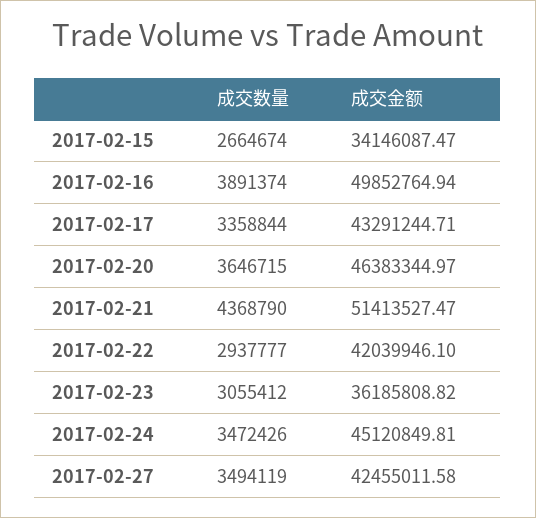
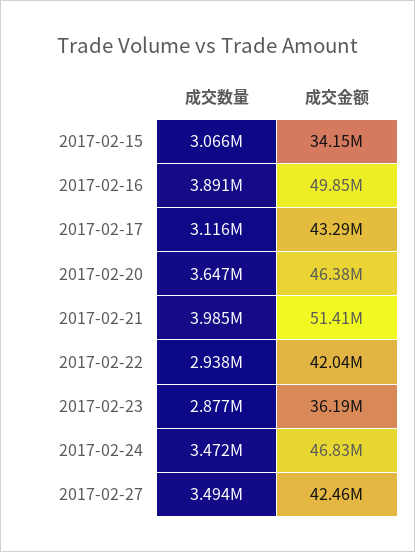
成交数量, 2017-02-15: 2664674 -> 3066000
成交数量, 2017-02-17: 3358844 -> 3116000
成交数量, 2017-02-21: 4368790 -> 3985000
成交数量, 2017-02-23: 3055412 -> 2877000
成交金额, 2017-02-24: 45120849.81 -> 46830000

